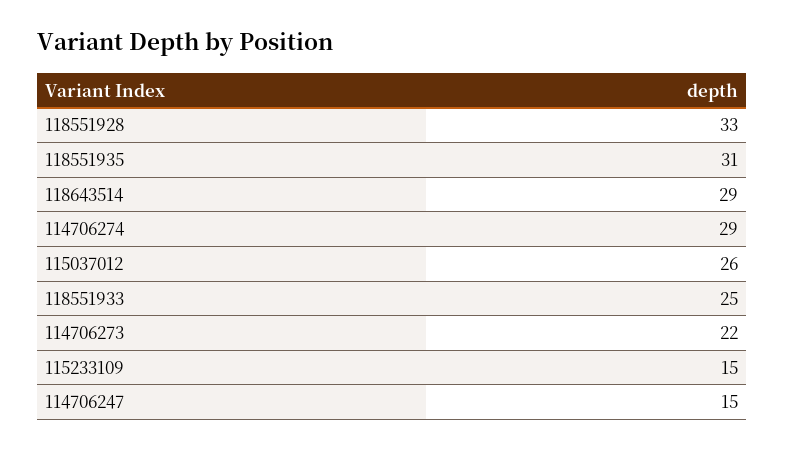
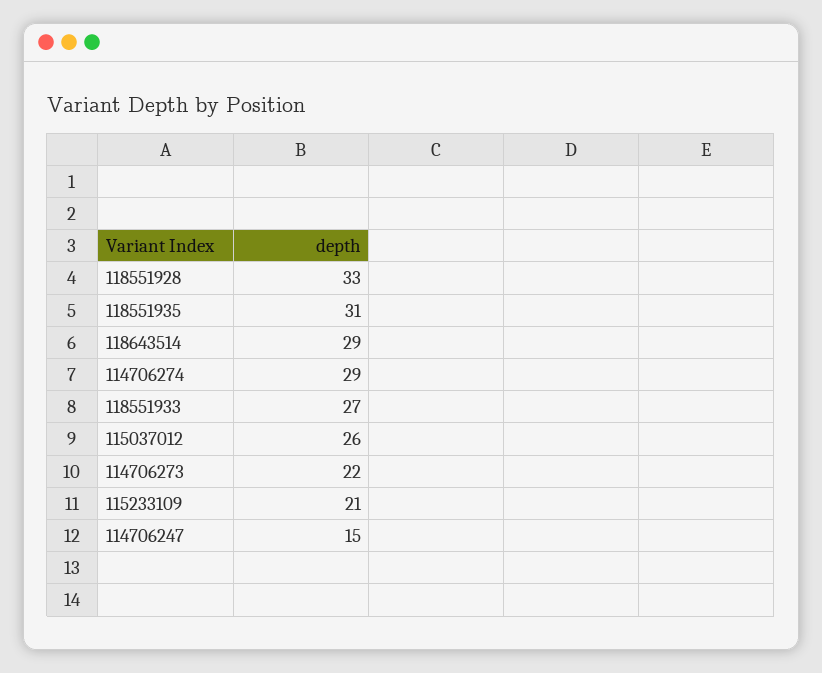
118551933: 25 -> 27
115233109: 15 -> 21

